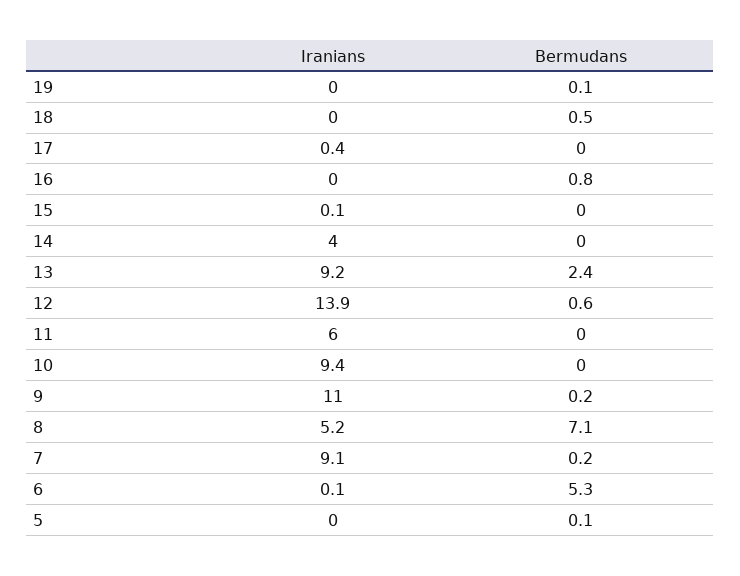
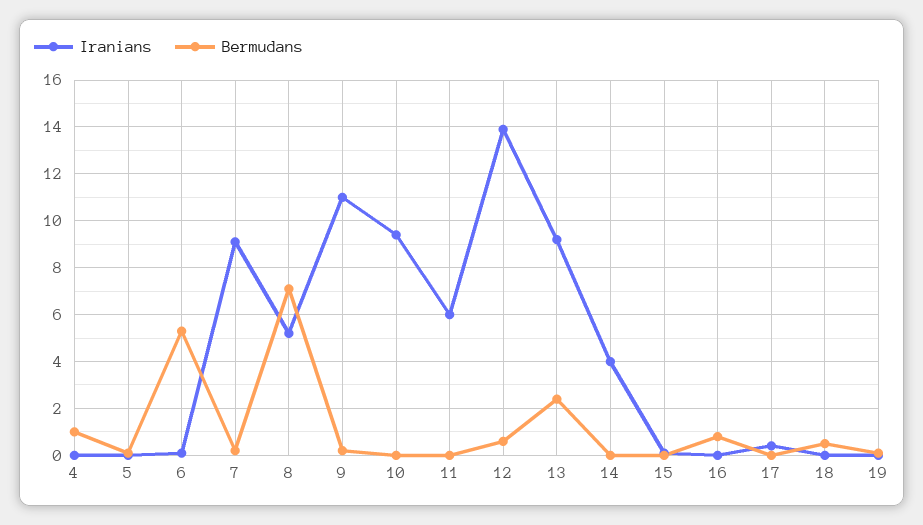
Iranians, 4: none -> 0
Bermudans, 4: none -> 1

